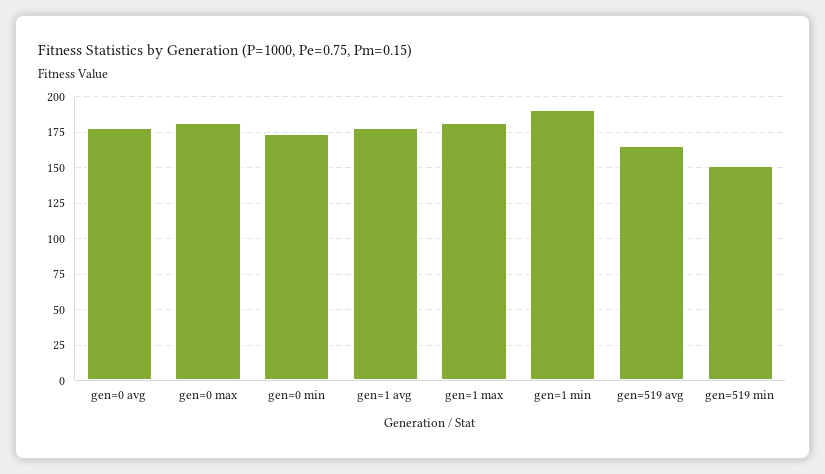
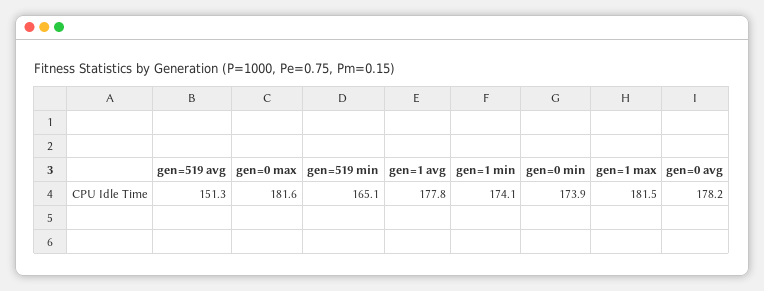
gen=1 min: 190 -> 174.1
gen=519 avg: 165 -> 151.3
gen=519 min: 150 -> 165.1

